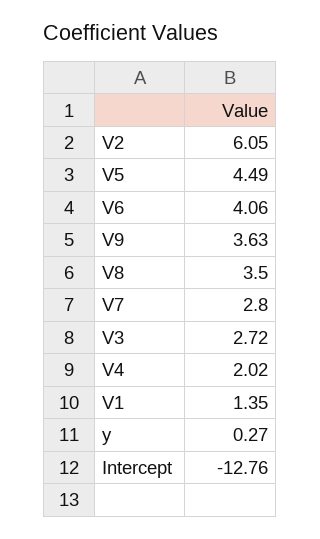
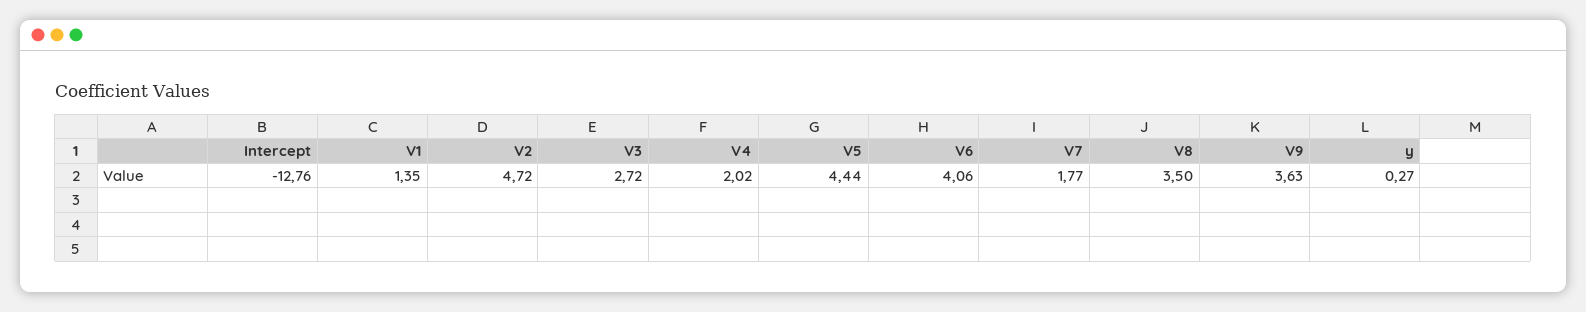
V2: 6.05 -> 4.72
V5: 4.49 -> 4.44
V7: 2.8 -> 1.77

